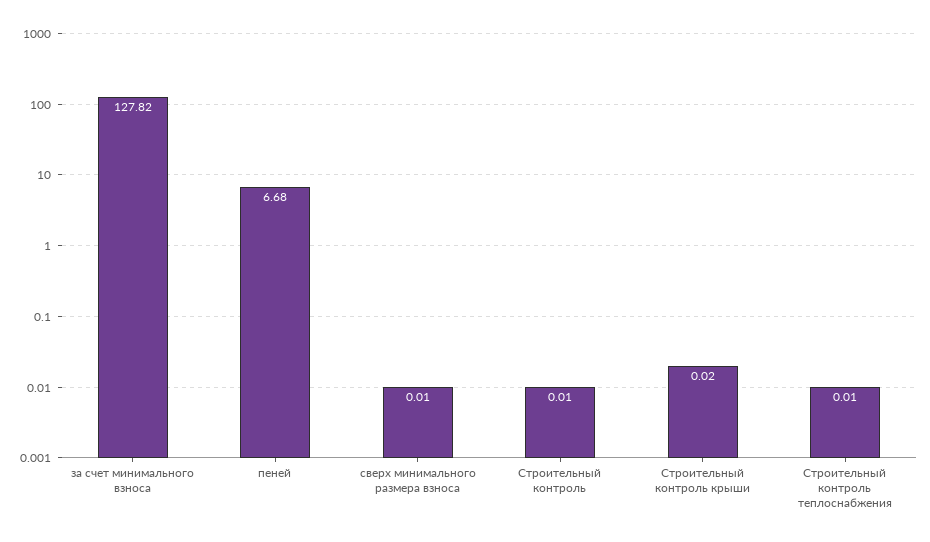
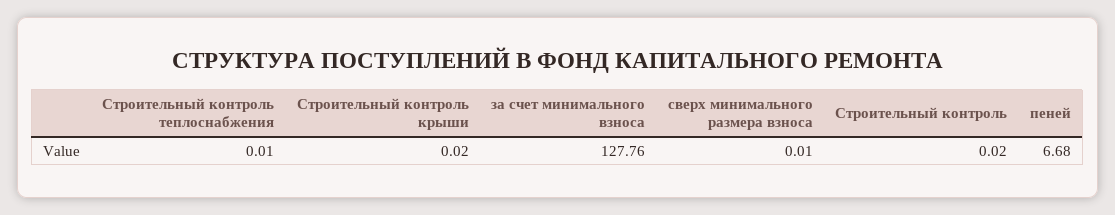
за счет минимального взноса: 127.82 -> 127.76
Строительный контроль: 0.01 -> 0.02

